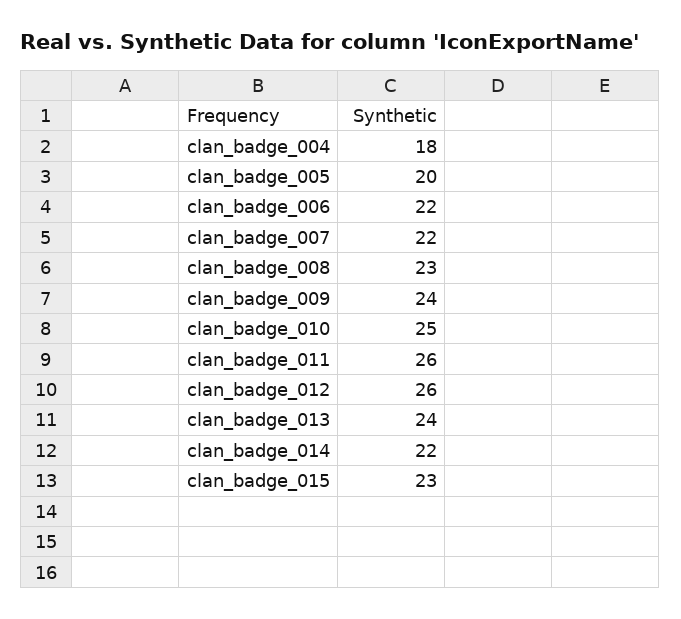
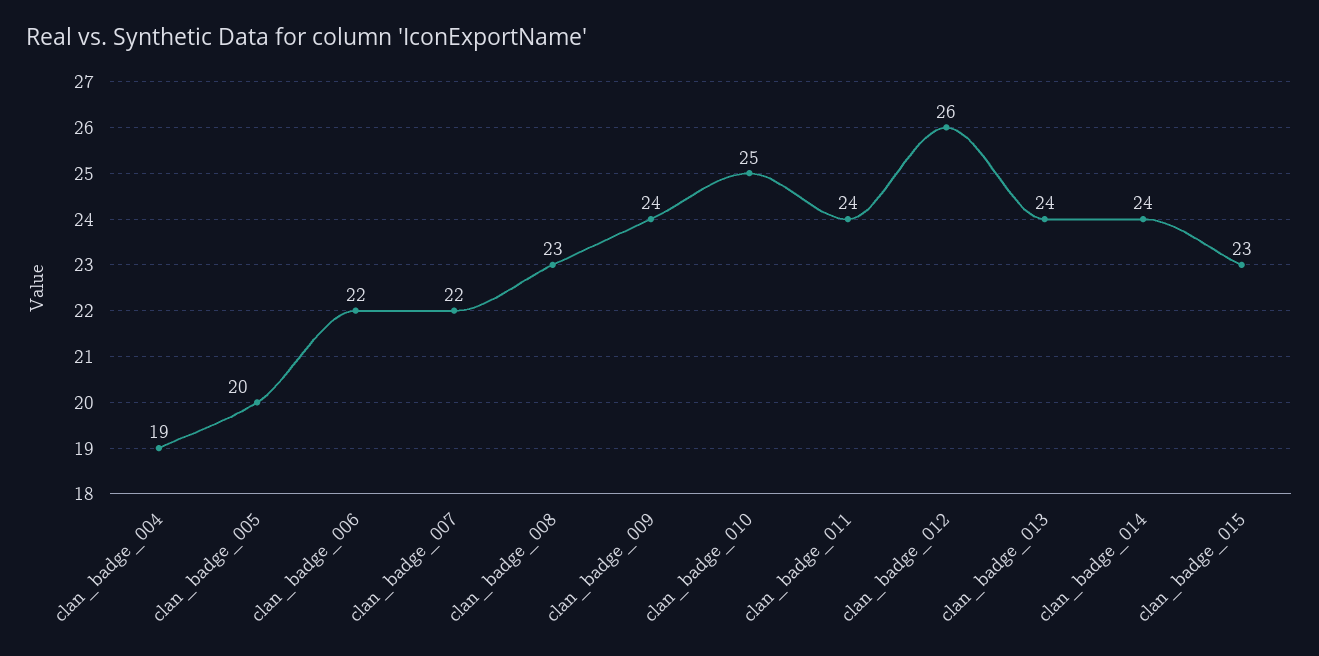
clan_badge_004: 18 -> 19
clan_badge_011: 26 -> 24
clan_badge_014: 22 -> 24

